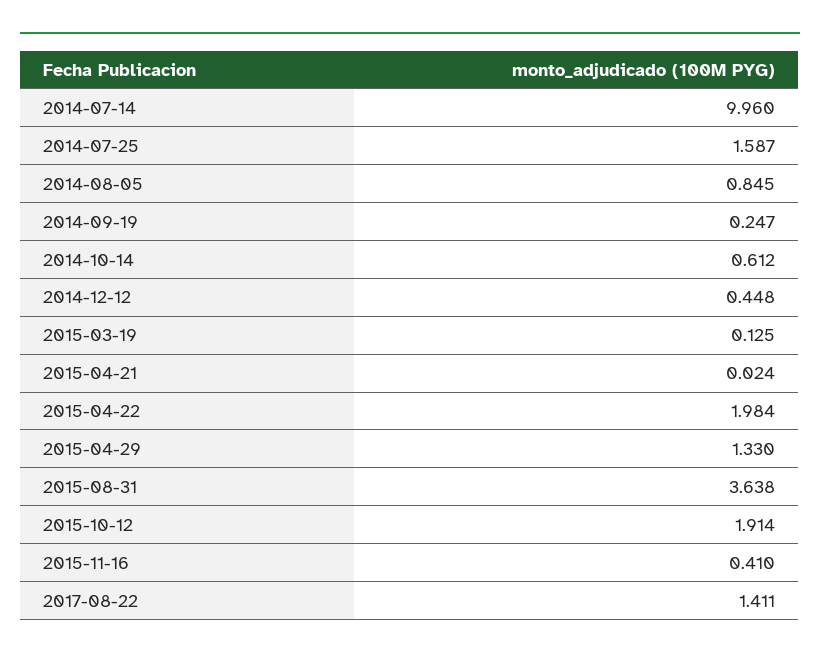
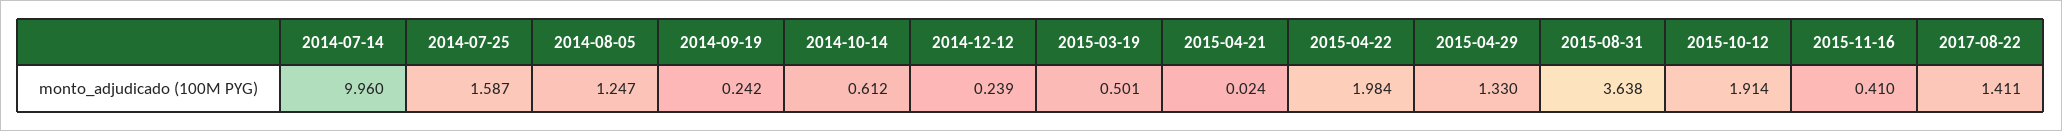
2014-08-05: 0.845 -> 1.247
2014-09-19: 0.247 -> 0.242
2014-12-12: 0.448 -> 0.239
2015-03-19: 0.125 -> 0.501

